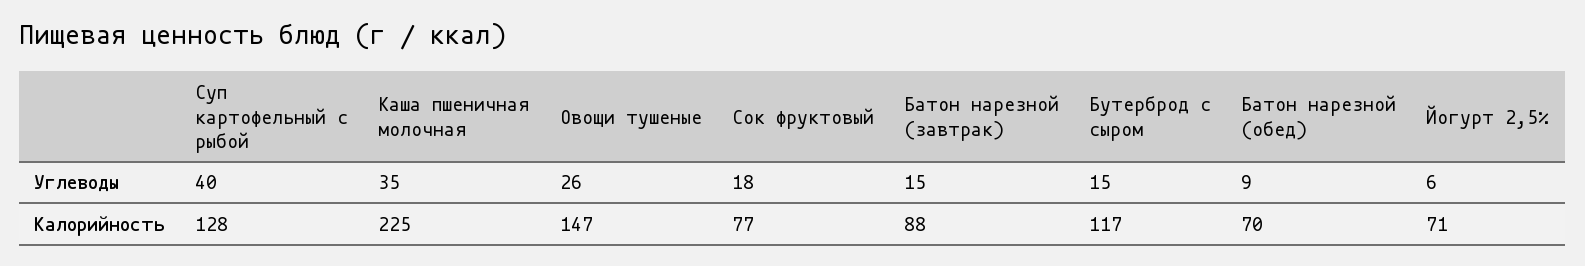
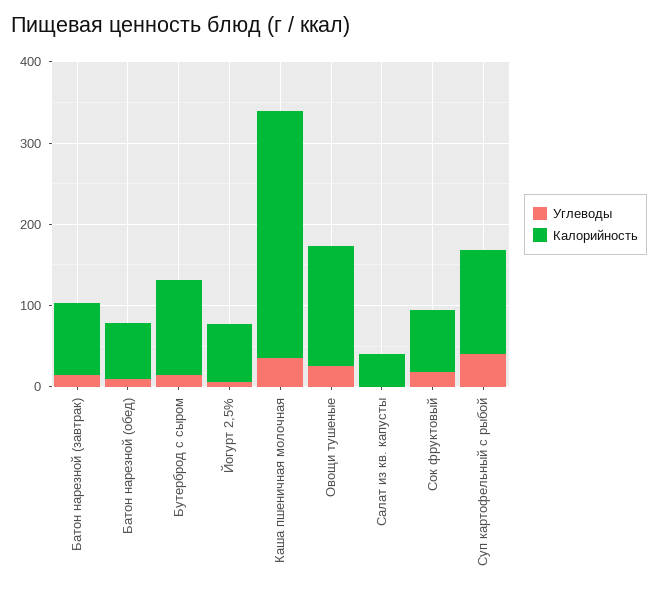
Калорийность, Каша пшеничная молочная: 225 -> 300
Углеводы, Салат из кв. капусты: none -> 0
Калорийность, Салат из кв. капусты: none -> 40

